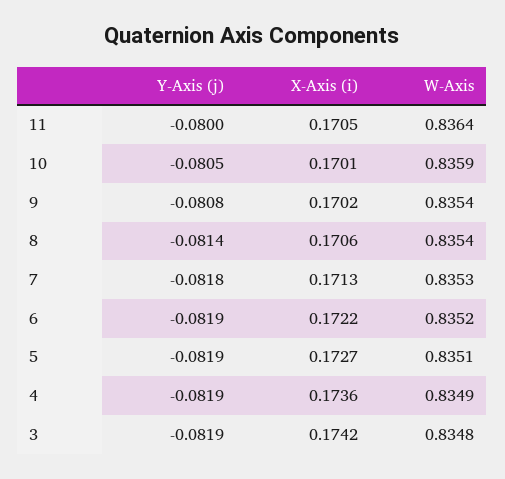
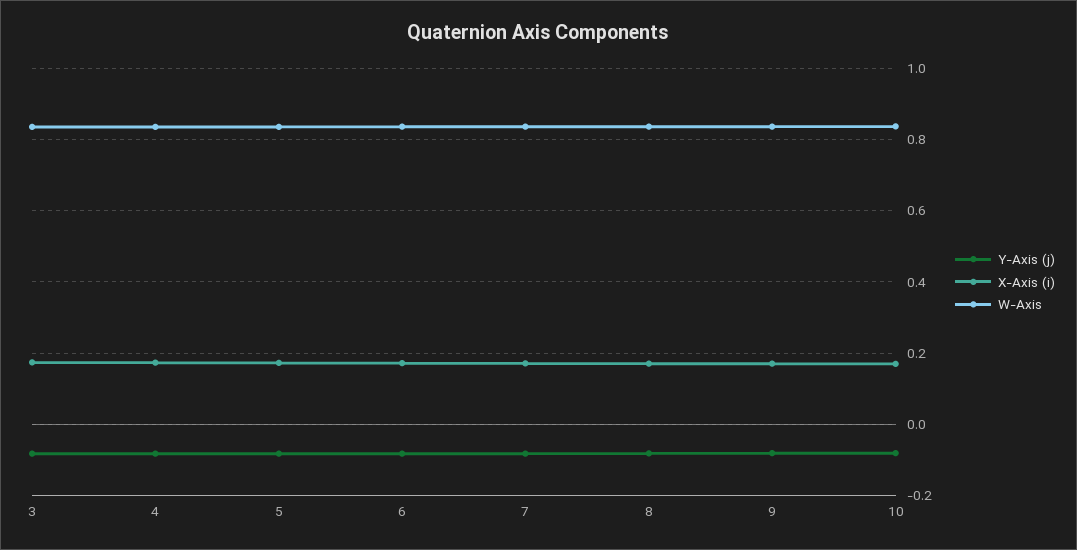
Y-Axis (j), 11: -0.08 -> none
X-Axis (i), 11: 0.1705 -> none
W-Axis, 11: 0.8364 -> none

